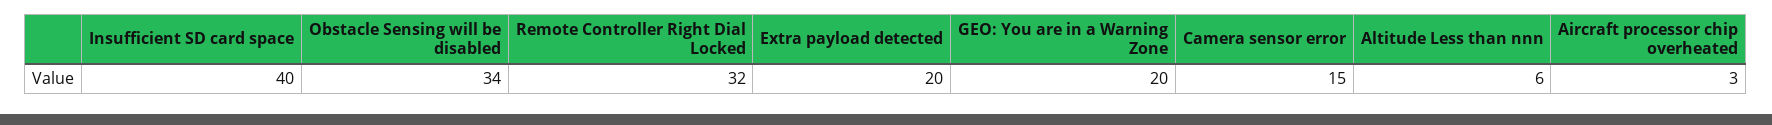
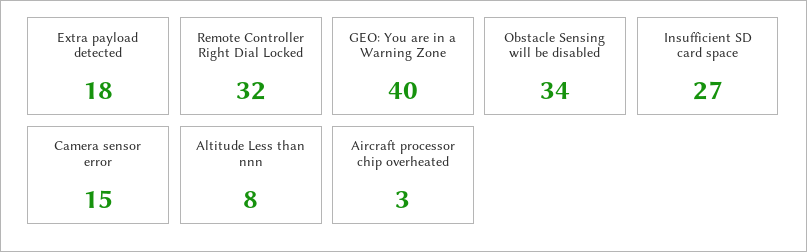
Insufficient SD card space: 40 -> 27
Extra payload detected: 20 -> 18
GEO: You are in a Warning Zone: 20 -> 40
Altitude Less than nnn: 6 -> 8

